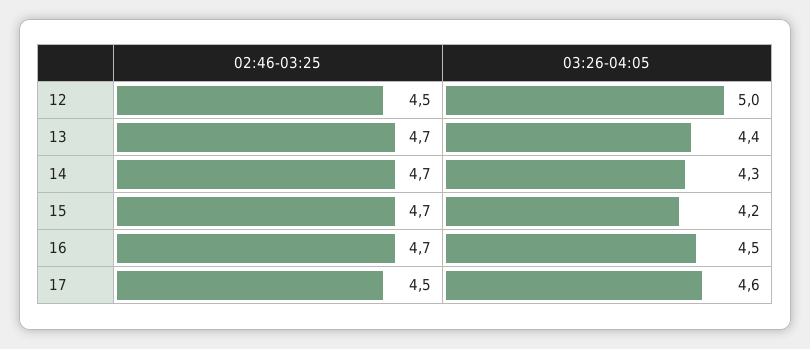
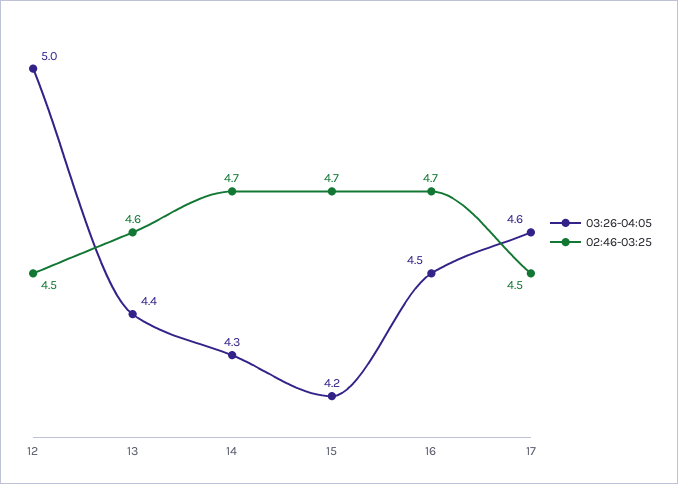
02:46-03:25, 13: 4.7 -> 4.6

